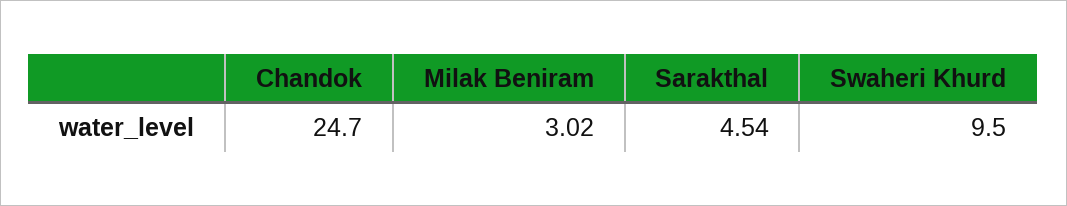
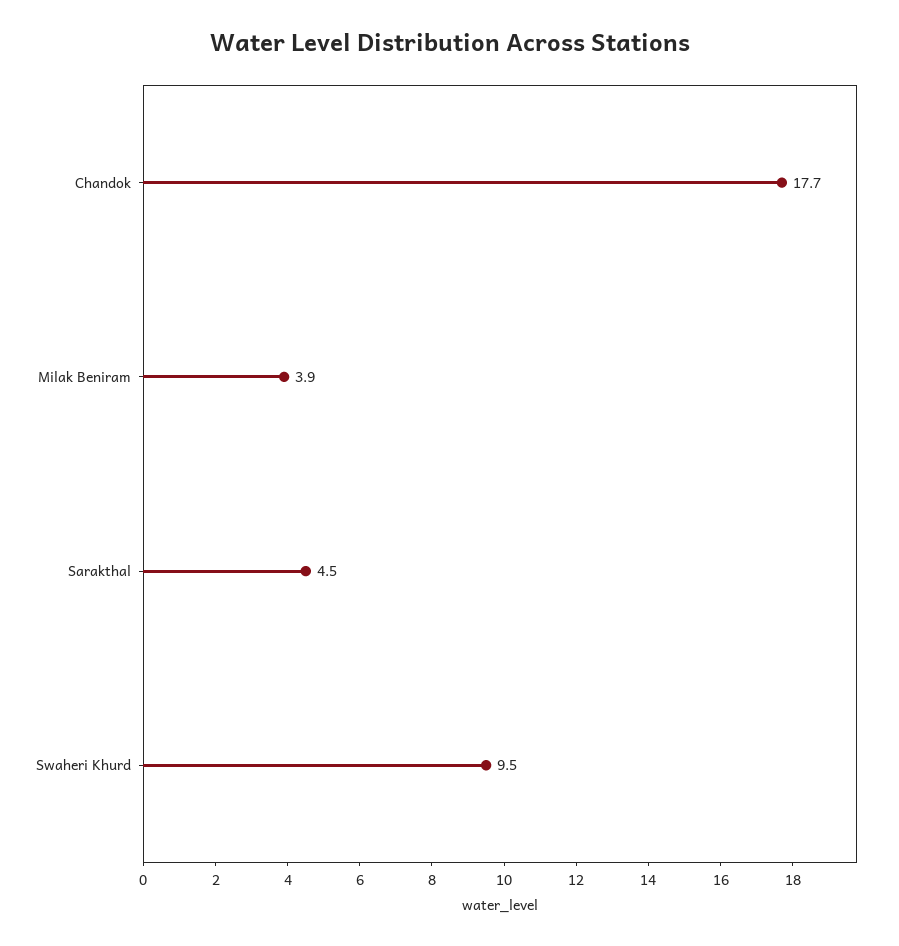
Chandok: 24.7 -> 17.7
Milak Beniram: 3.02 -> 3.9

